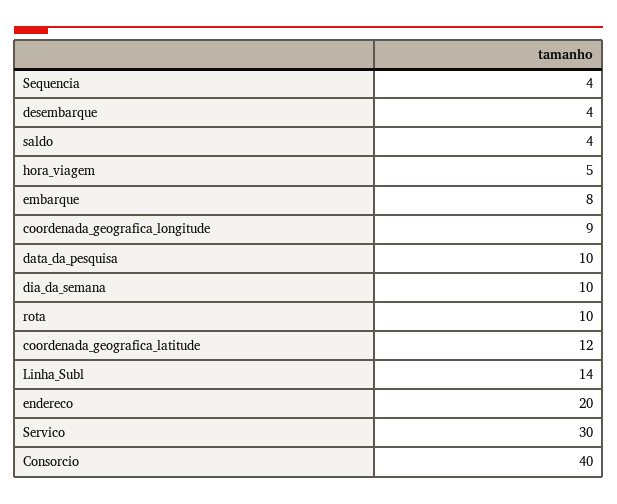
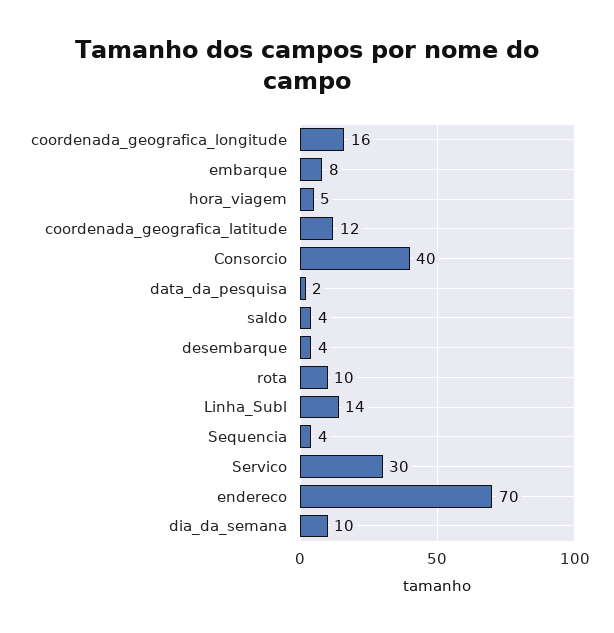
coordenada_geografica_longitude: 9 -> 16
data_da_pesquisa: 10 -> 2
endereco: 20 -> 70

